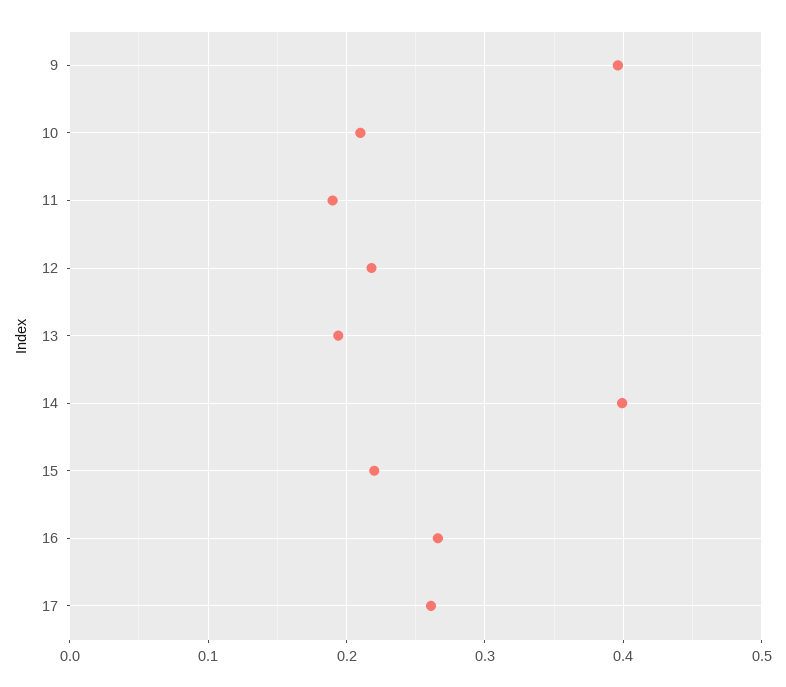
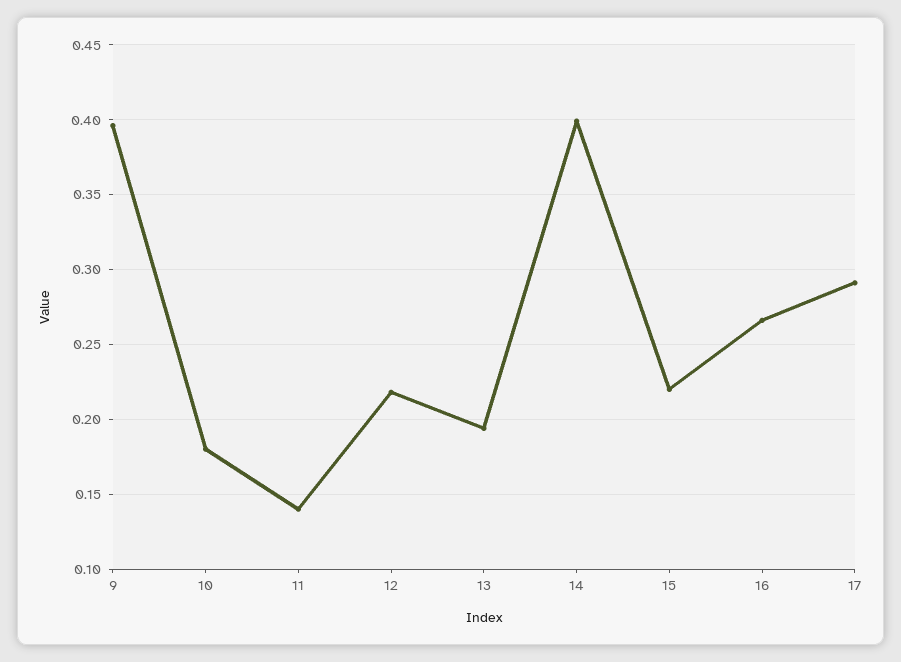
10: 0.21 -> 0.18
11: 0.19 -> 0.14
17: 0.26 -> 0.29

